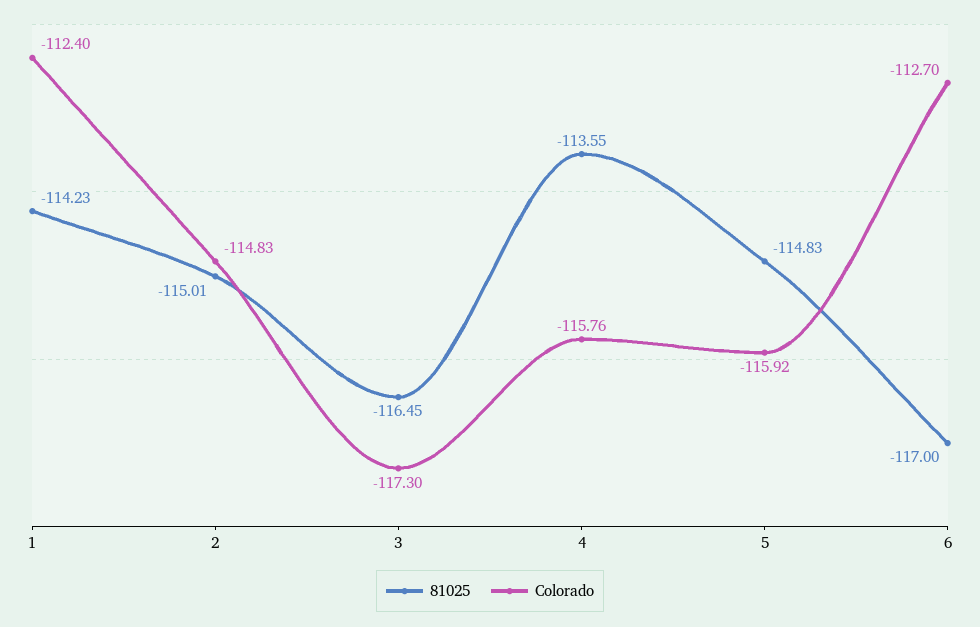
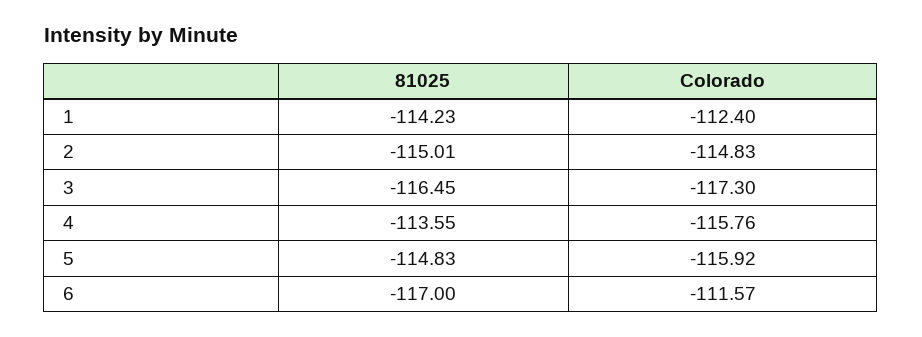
Colorado, 6: -112.7 -> -111.57

